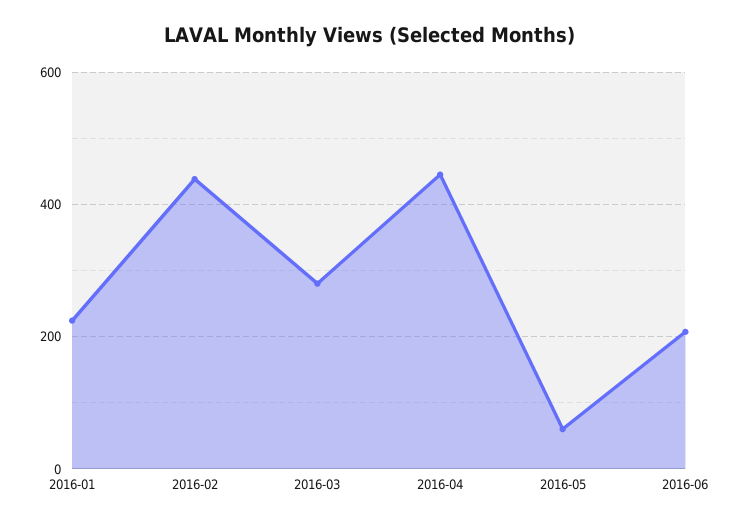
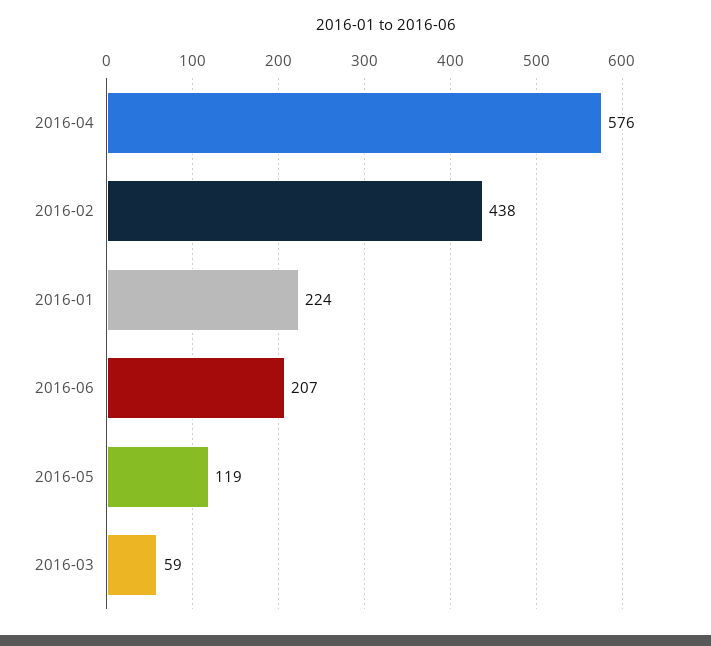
2016-03: 280 -> 59
2016-04: 440 -> 576
2016-05: 60 -> 119

